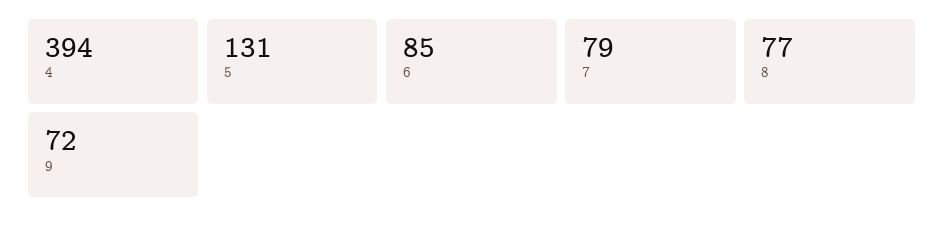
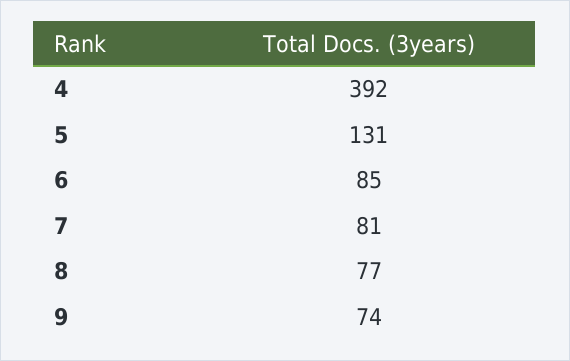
4: 394 -> 392
7: 79 -> 81
9: 72 -> 74

